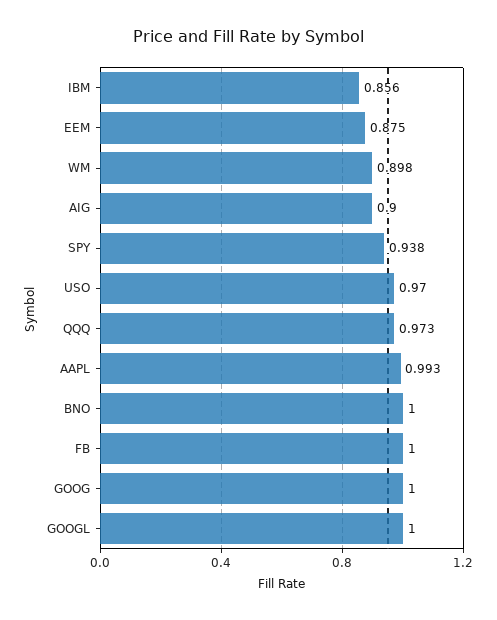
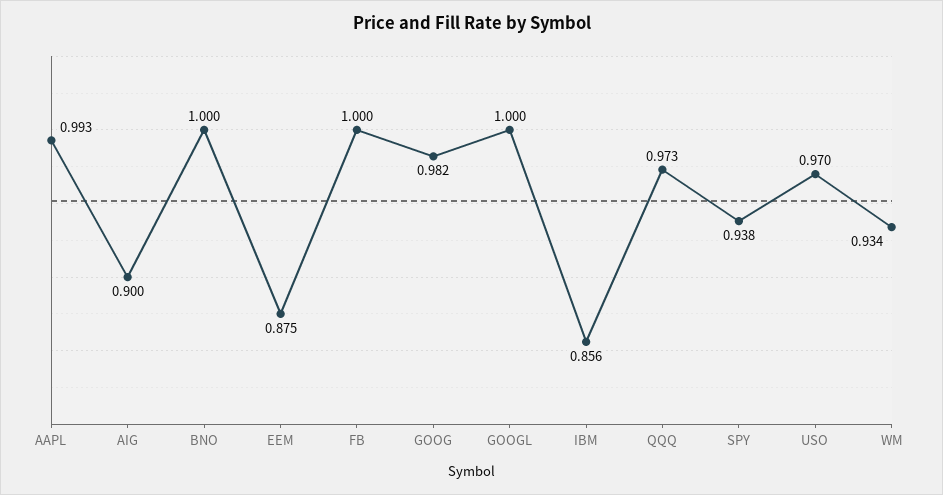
WM: 0.898 -> 0.934
GOOG: 1 -> 0.982

